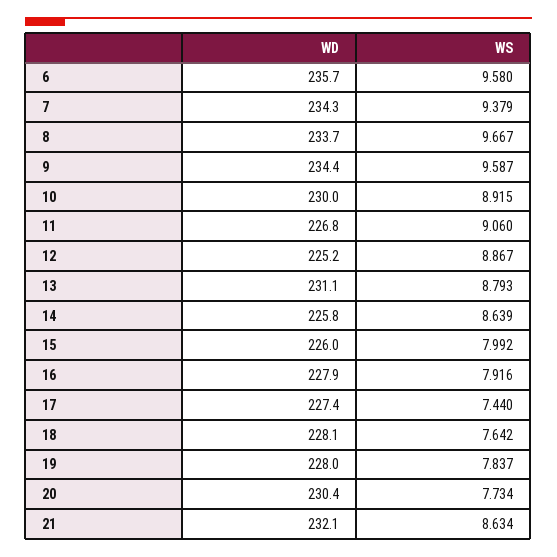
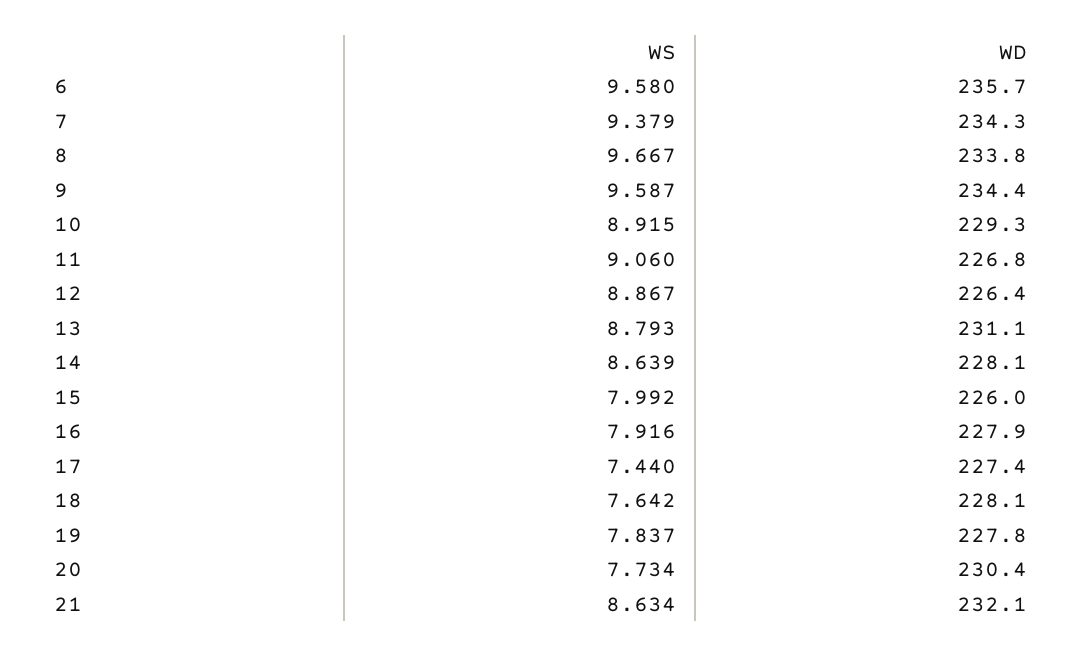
WD, 8: 233.7 -> 233.8
WD, 10: 230 -> 229.3
WD, 12: 225.2 -> 226.4
WD, 14: 225.8 -> 228.1
WD, 19: 228 -> 227.8

